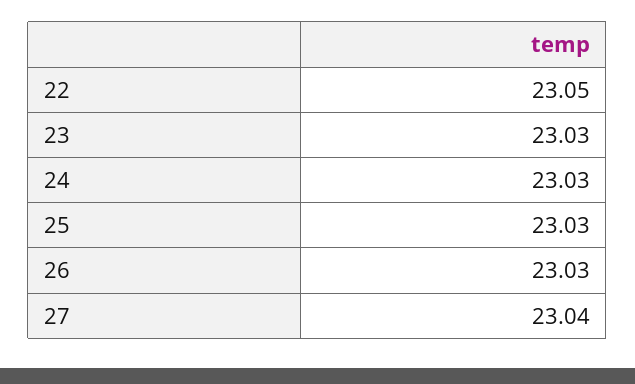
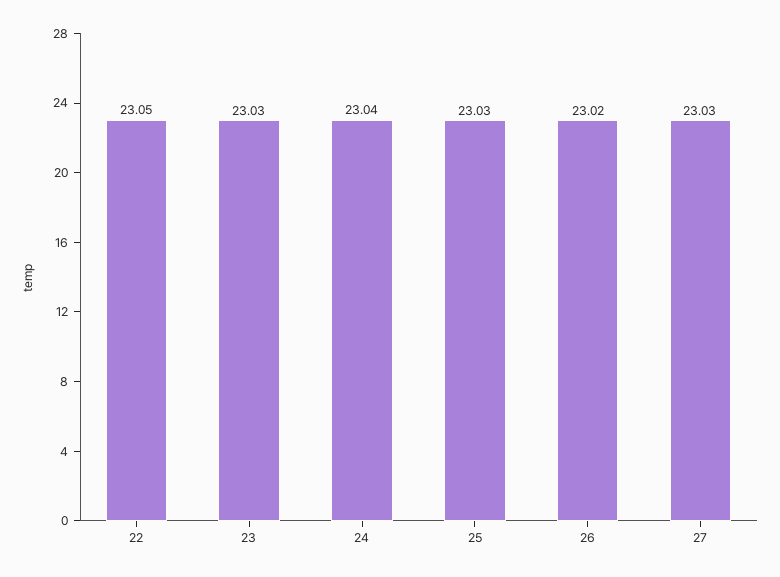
24: 23.03 -> 23.04
26: 23.03 -> 23.02
27: 23.04 -> 23.03

